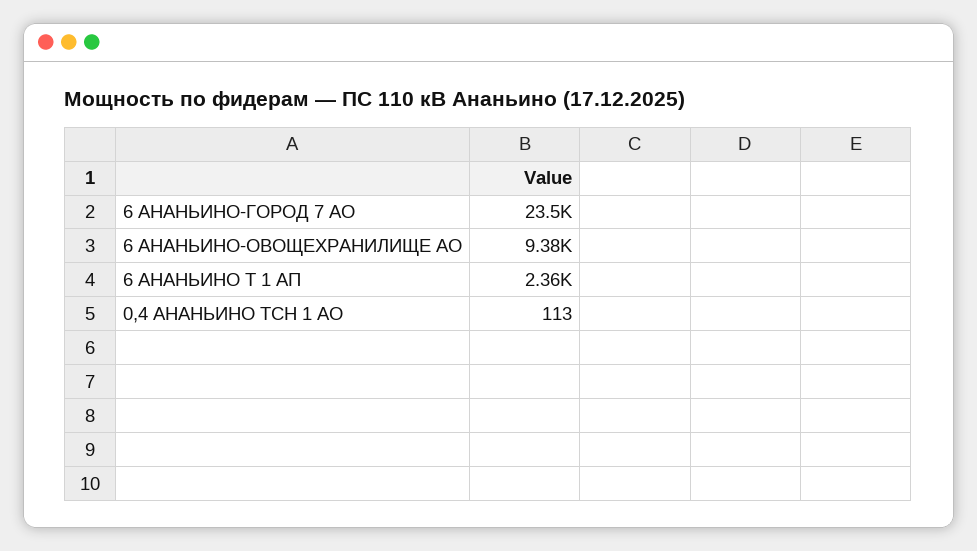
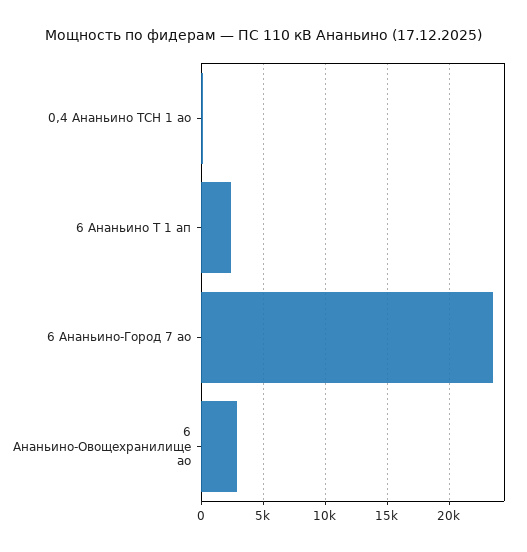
6 АНАНЬИНО-ОВОЩЕХРАНИЛИЩЕ АО: 9380 -> 3000

